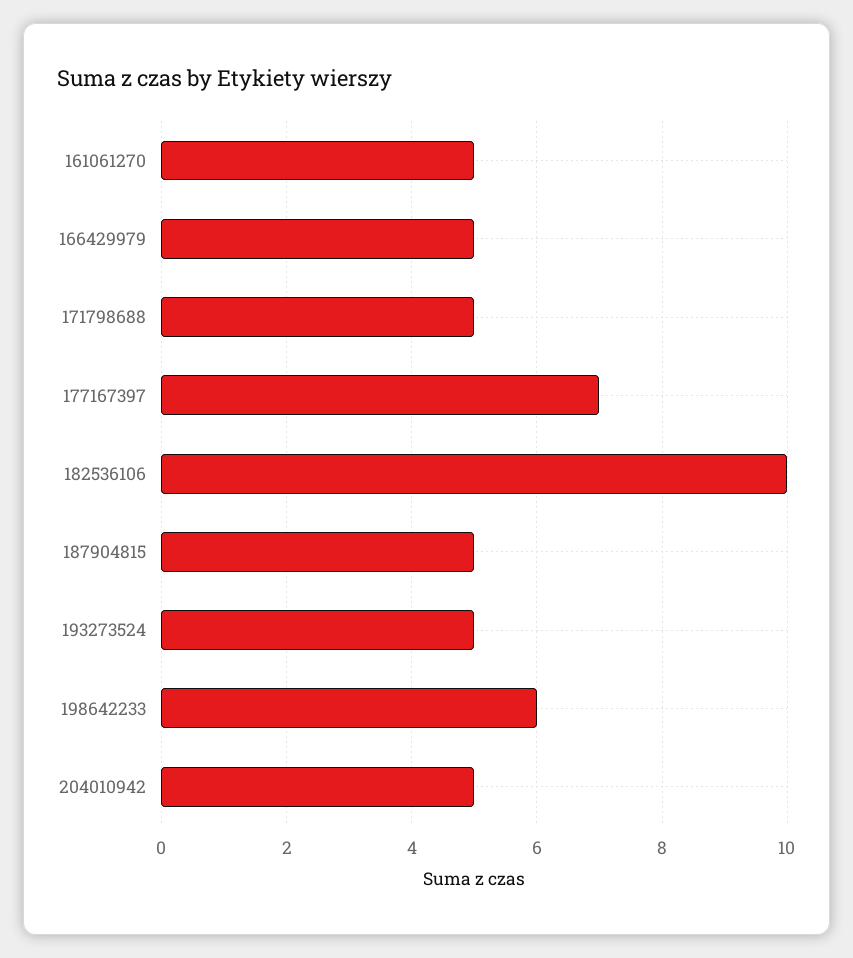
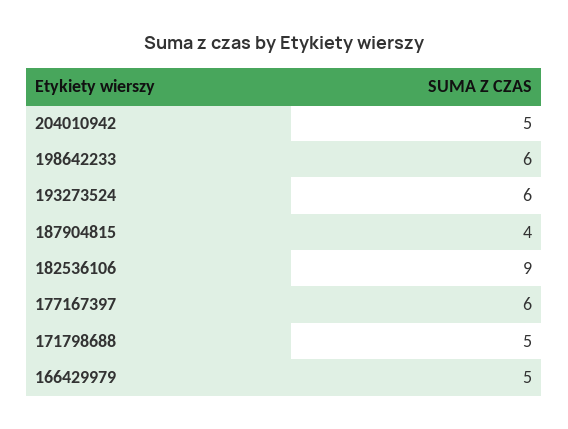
161061270: 5 -> none
177167397: 7 -> 6
182536106: 10 -> 9
187904815: 5 -> 4
193273524: 5 -> 6

